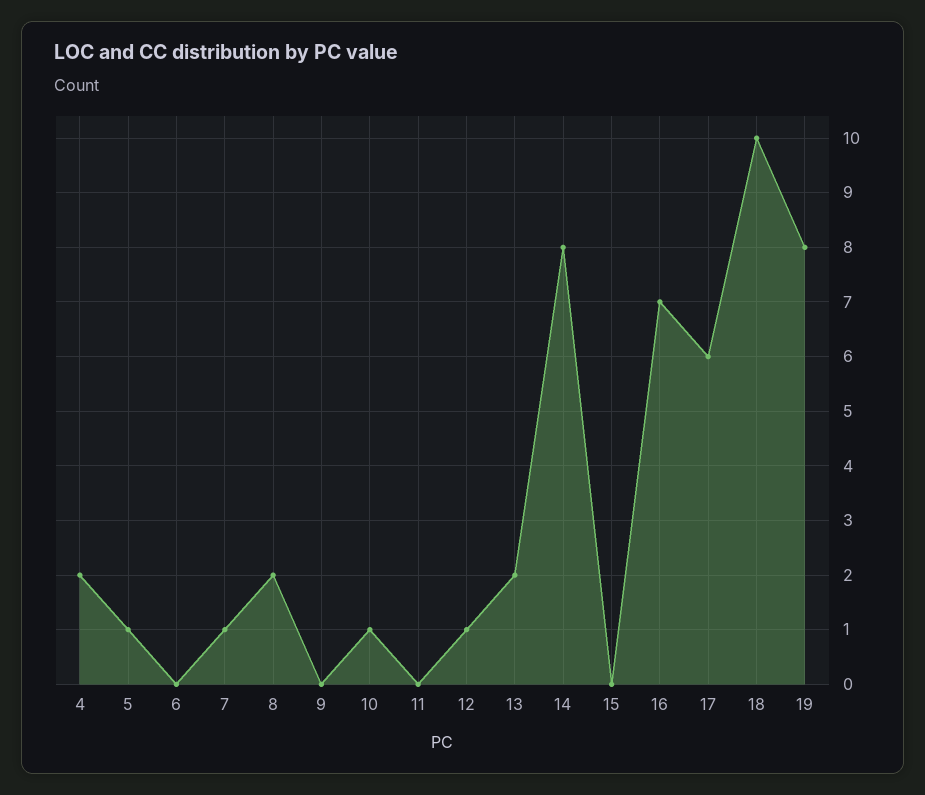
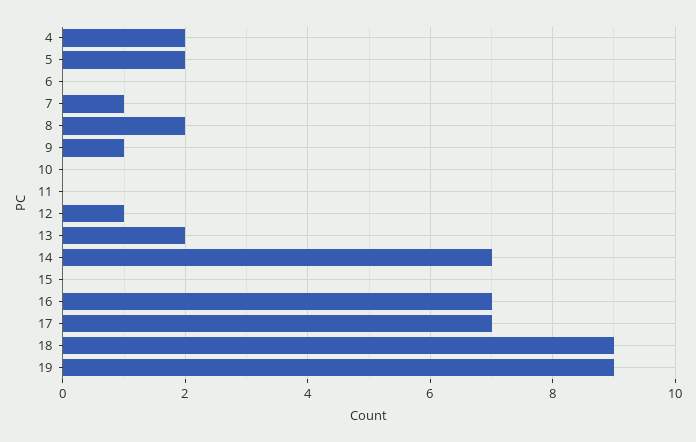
5: 1 -> 2
9: 0 -> 1
10: 1 -> 0
14: 8 -> 7
17: 6 -> 7
18: 10 -> 9
19: 8 -> 9

